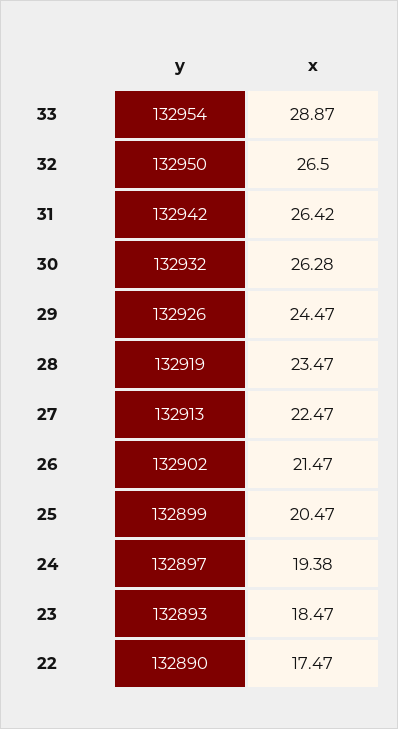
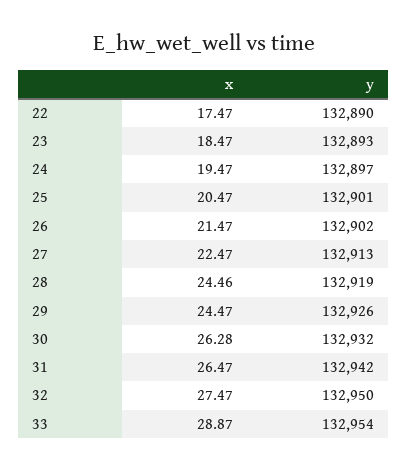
x, 32: 26.5 -> 27.47
x, 31: 26.42 -> 26.47
x, 28: 23.47 -> 24.46
y, 25: 132899 -> 132901
x, 24: 19.38 -> 19.47

